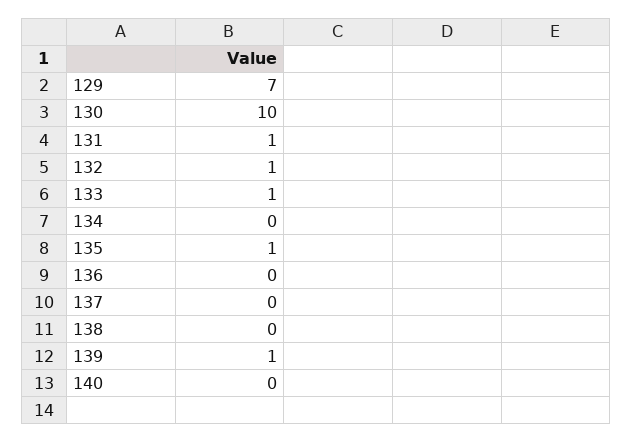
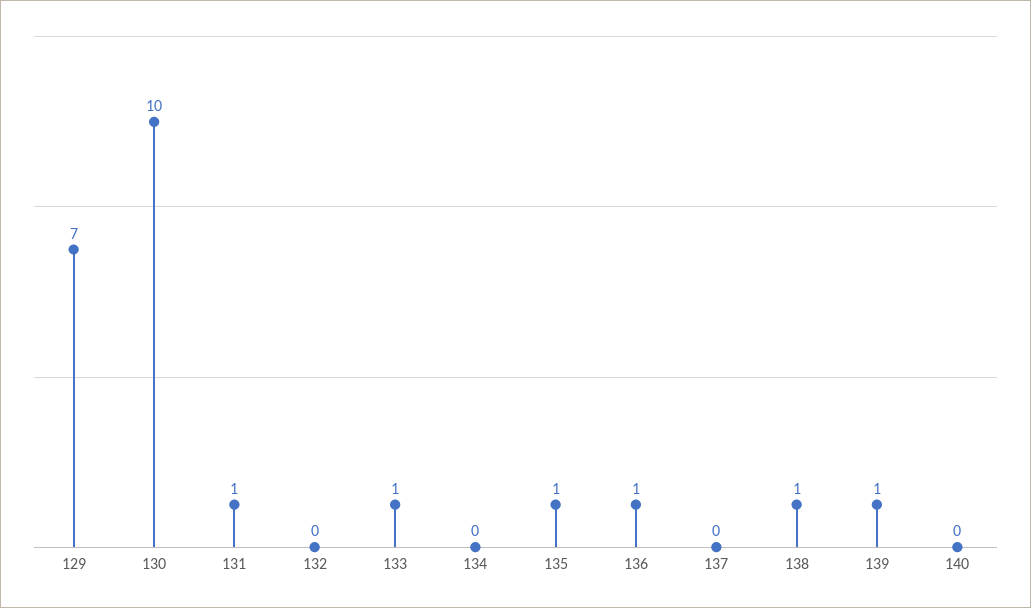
132: 1 -> 0
136: 0 -> 1
138: 0 -> 1

